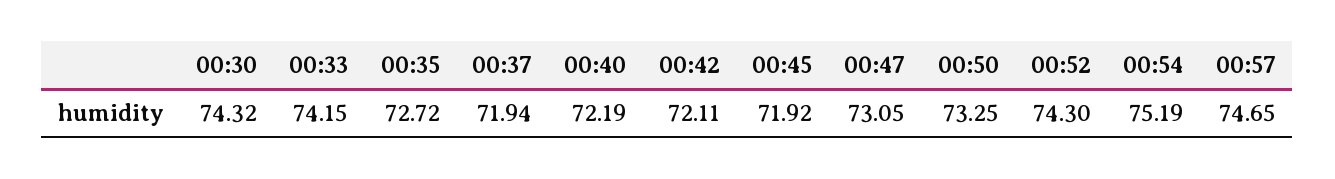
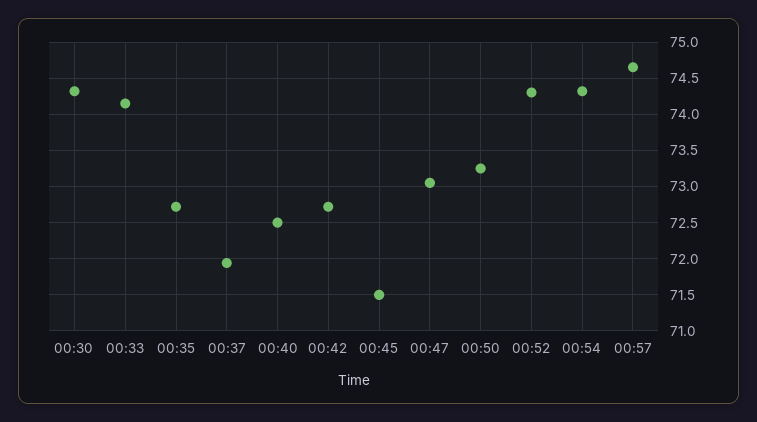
00:40: 72.19 -> 72.5
00:42: 72.11 -> 72.7
00:45: 71.92 -> 71.5
00:54: 75.19 -> 74.3

